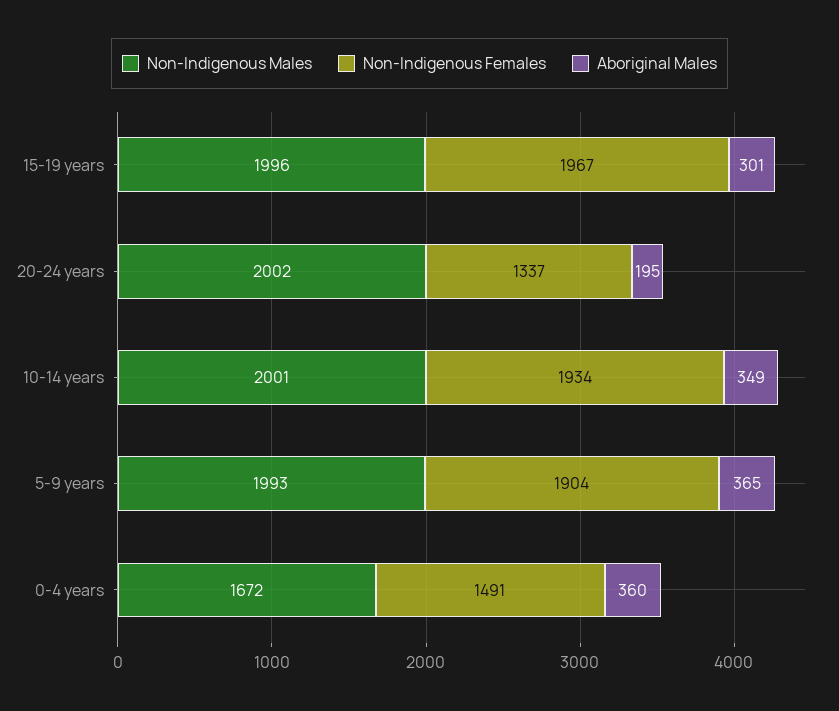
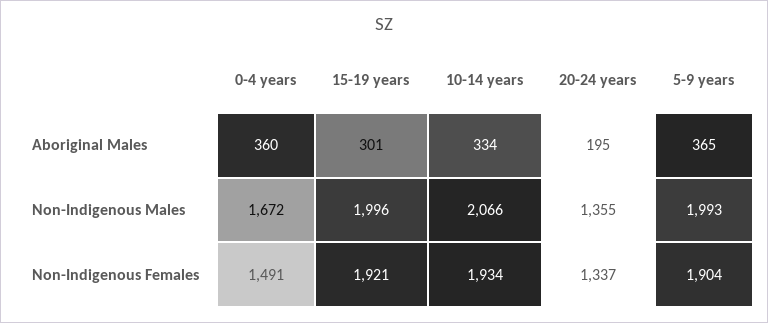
Non-Indigenous Females, 15-19 years: 1967 -> 1921
Non-Indigenous Males, 20-24 years: 2002 -> 1355
Non-Indigenous Males, 10-14 years: 2001 -> 2066
Aboriginal Males, 10-14 years: 349 -> 334

